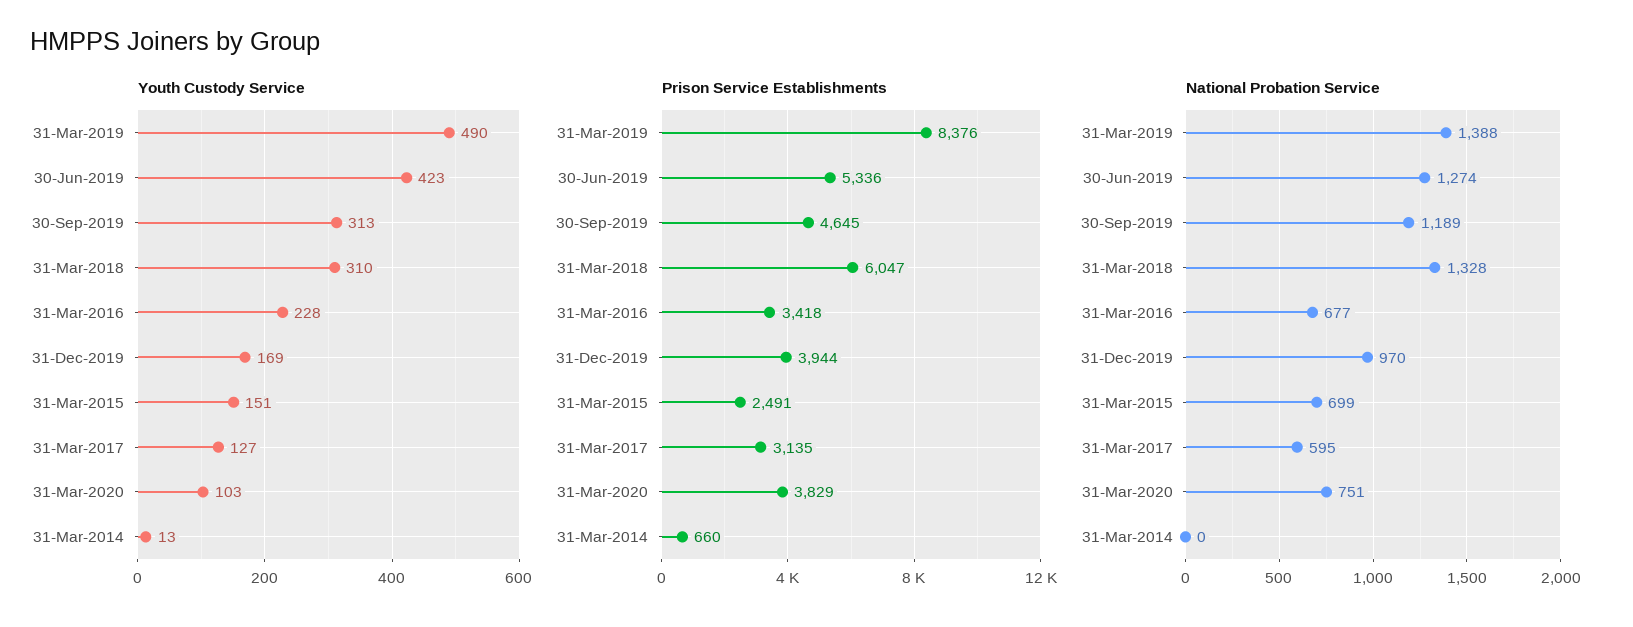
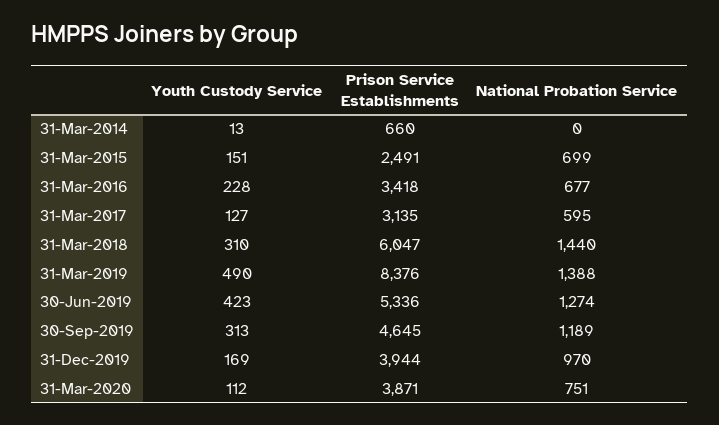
Youth Custody Service, 31-Mar-2020: 103 -> 112
Prison Service Establishments, 31-Mar-2020: 3829 -> 3871
National Probation Service, 31-Mar-2018: 1328 -> 1440

